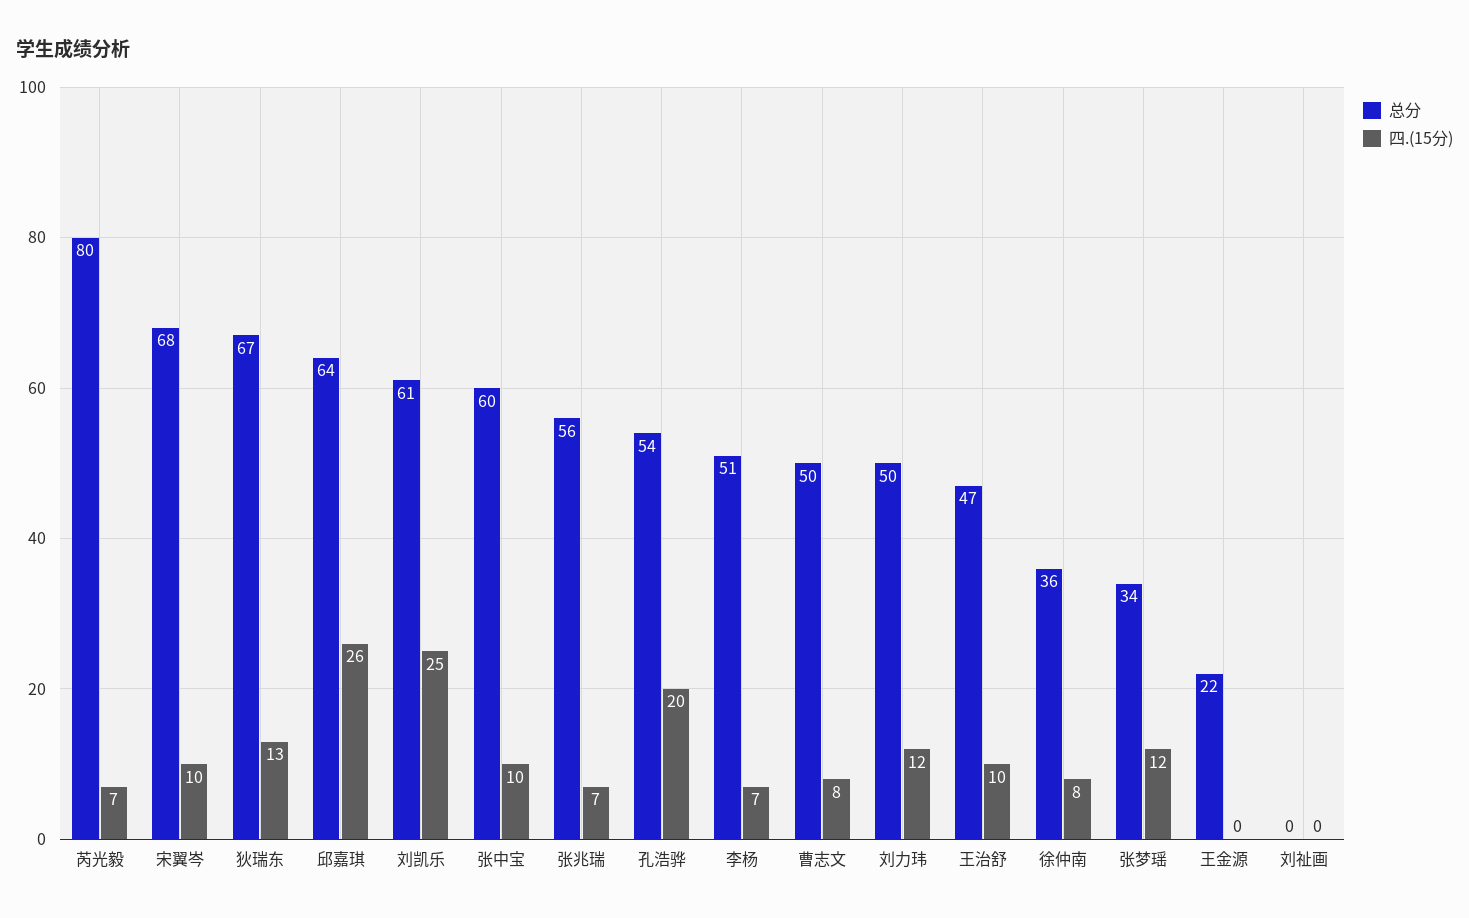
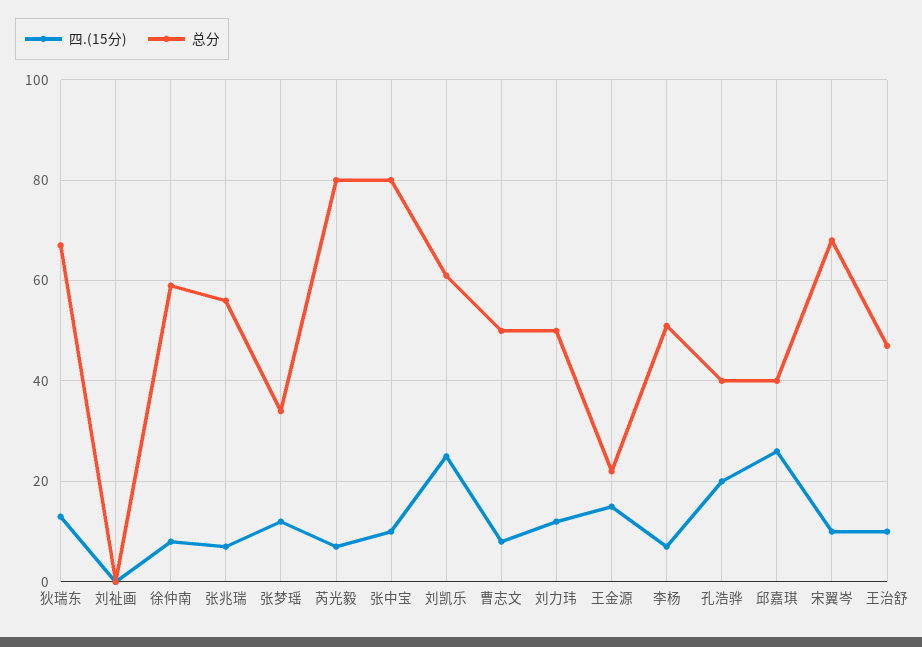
总分, 邱嘉琪: 64 -> 40
总分, 张中宝: 60 -> 80
总分, 孔浩骅: 54 -> 40
总分, 徐仲南: 36 -> 60
四.(15分), 王金源: 0 -> 15

